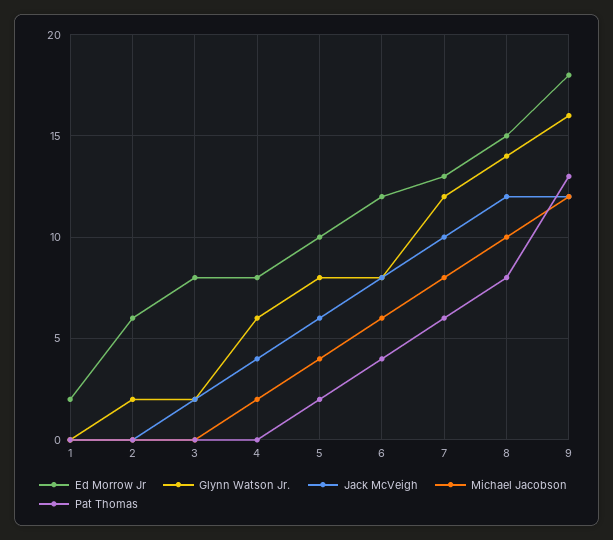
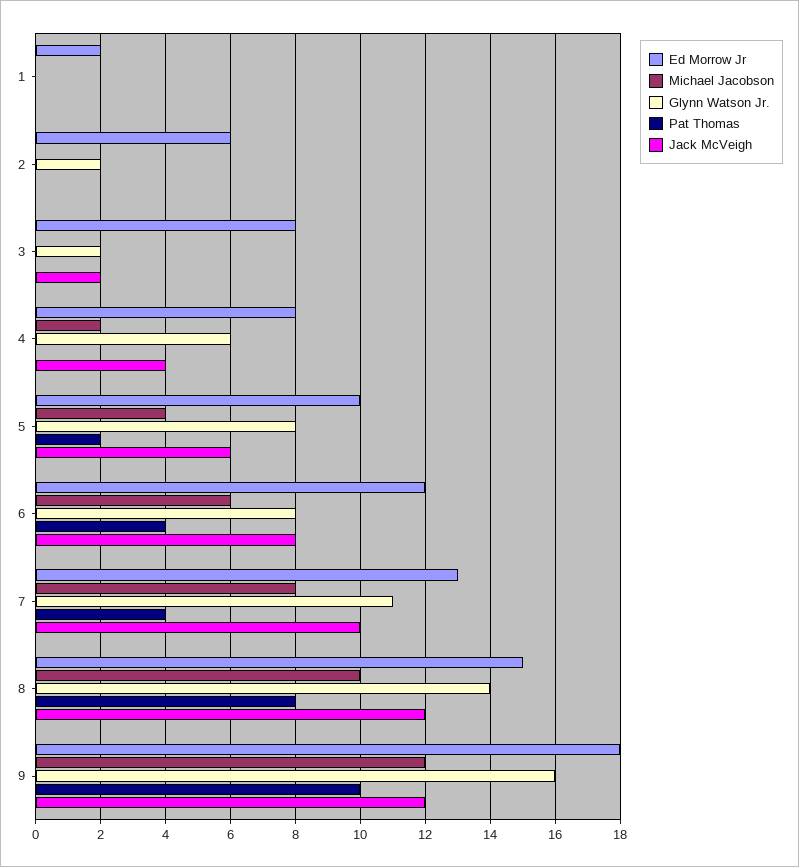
Glynn Watson Jr., 7: 12 -> 11
Pat Thomas, 7: 6 -> 4
Pat Thomas, 9: 13 -> 10

